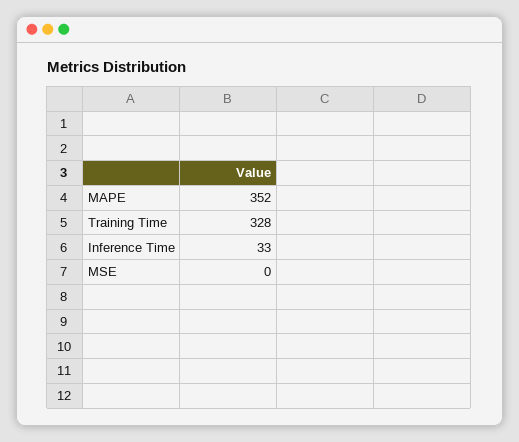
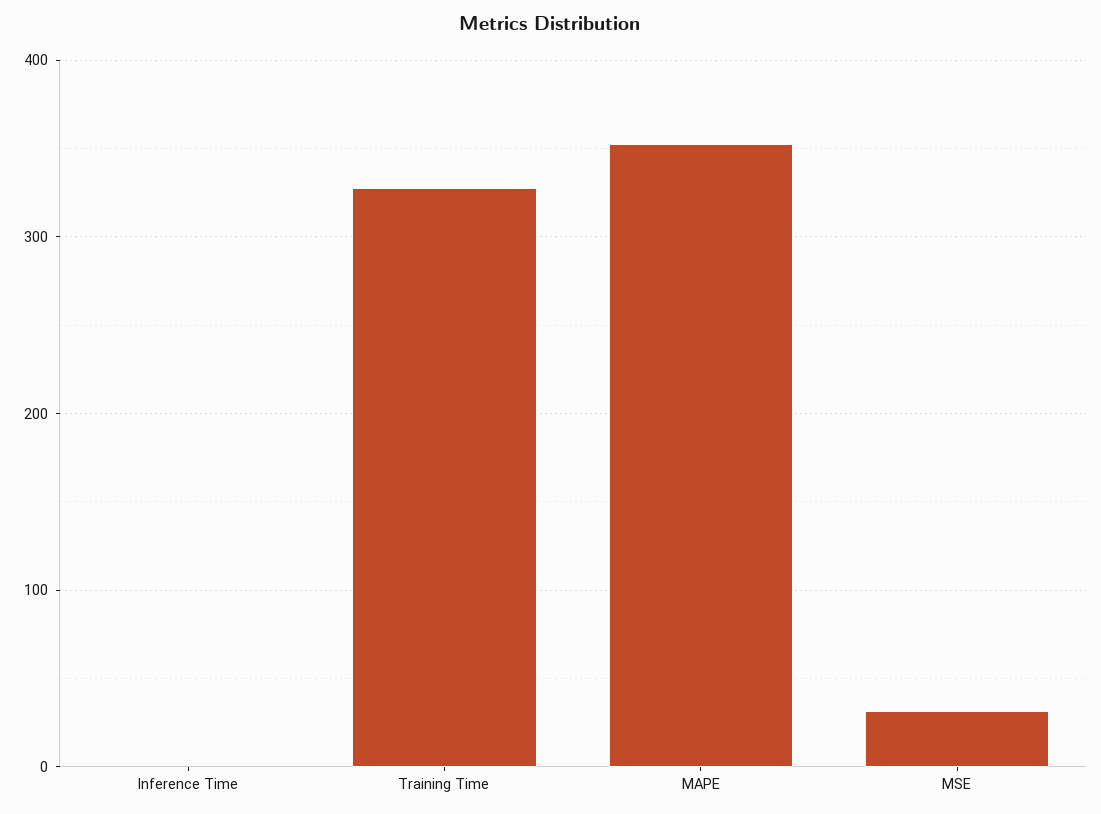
Inference Time: 33 -> 0
MSE: 0 -> 30

